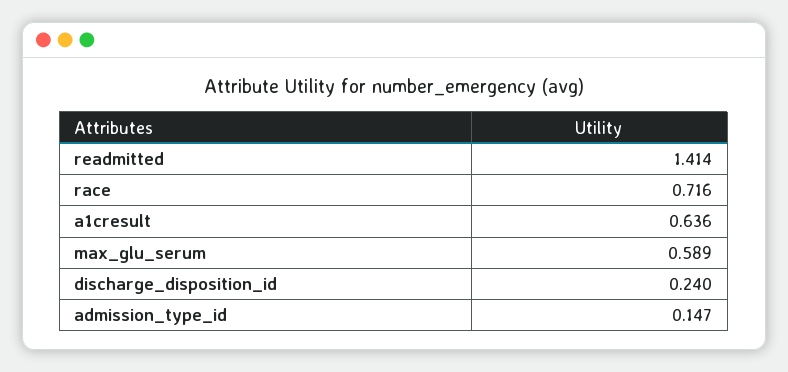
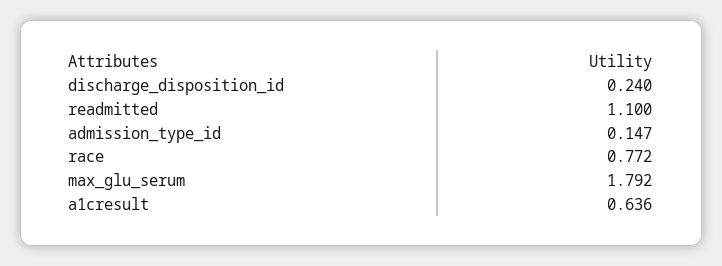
readmitted: 1.414 -> 1.1
race: 0.716 -> 0.772
max_glu_serum: 0.589 -> 1.792

